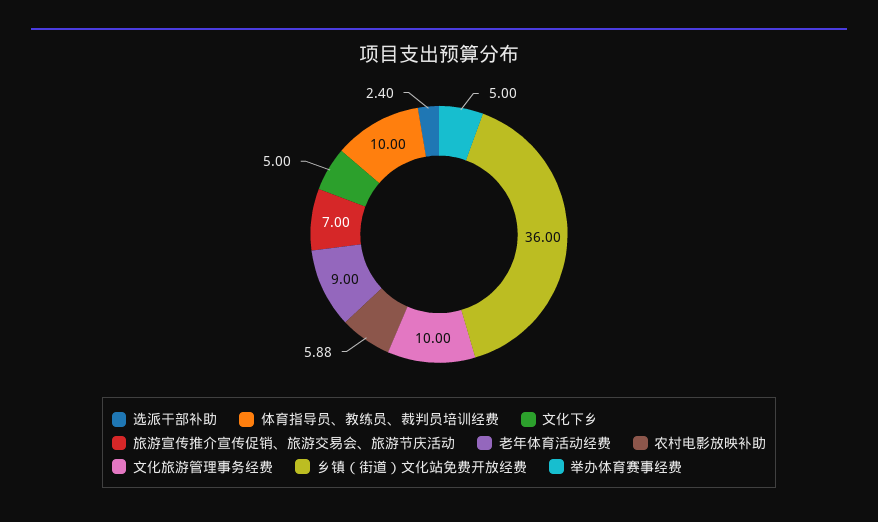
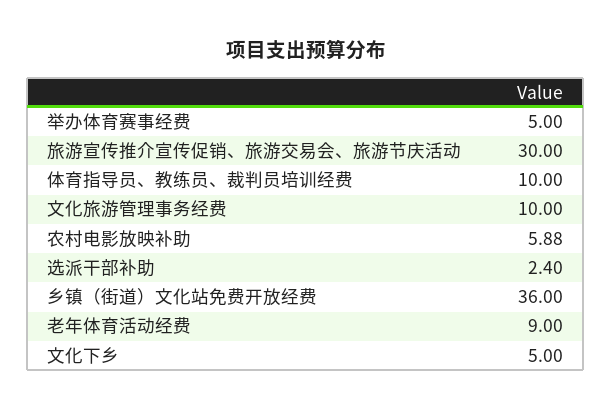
旅游宣传推介宣传促销、旅游交易会、旅游节庆活动: 7 -> 30

